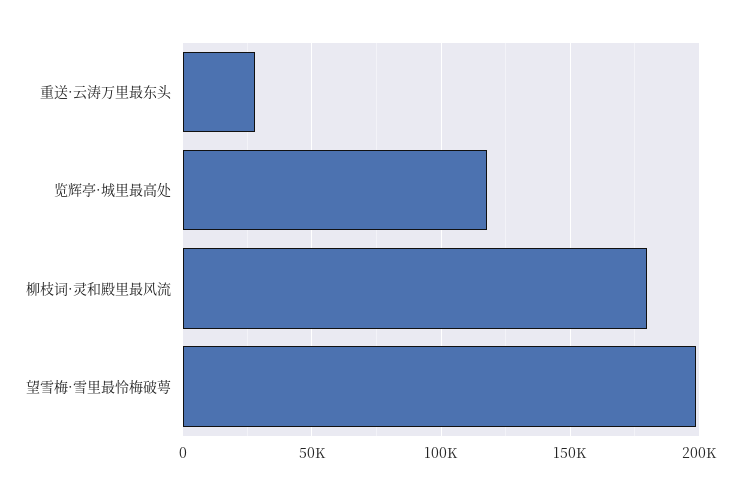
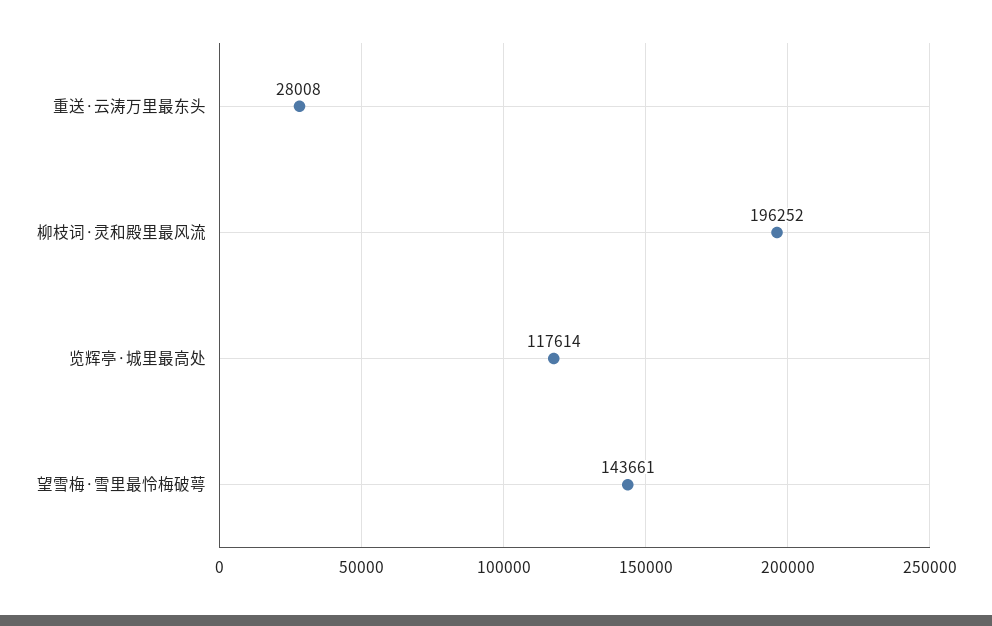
柳枝词·灵和殿里最风流: 180000 -> 196252
望雪梅·雪里最怜梅破萼: 200000 -> 143661

